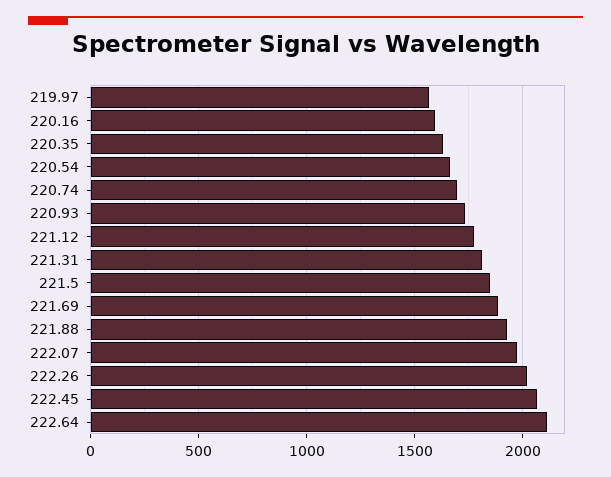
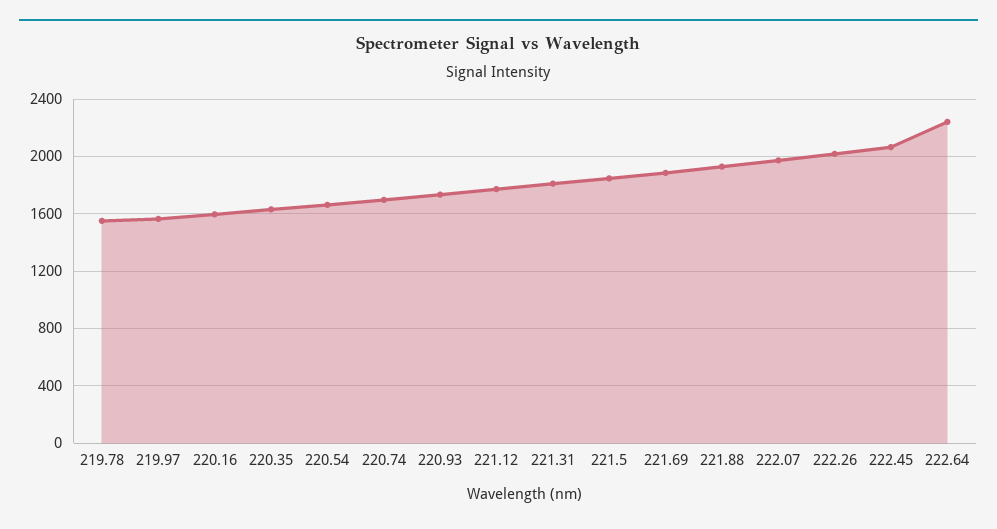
222.64: 2100 -> 2250
219.78: none -> 1550

